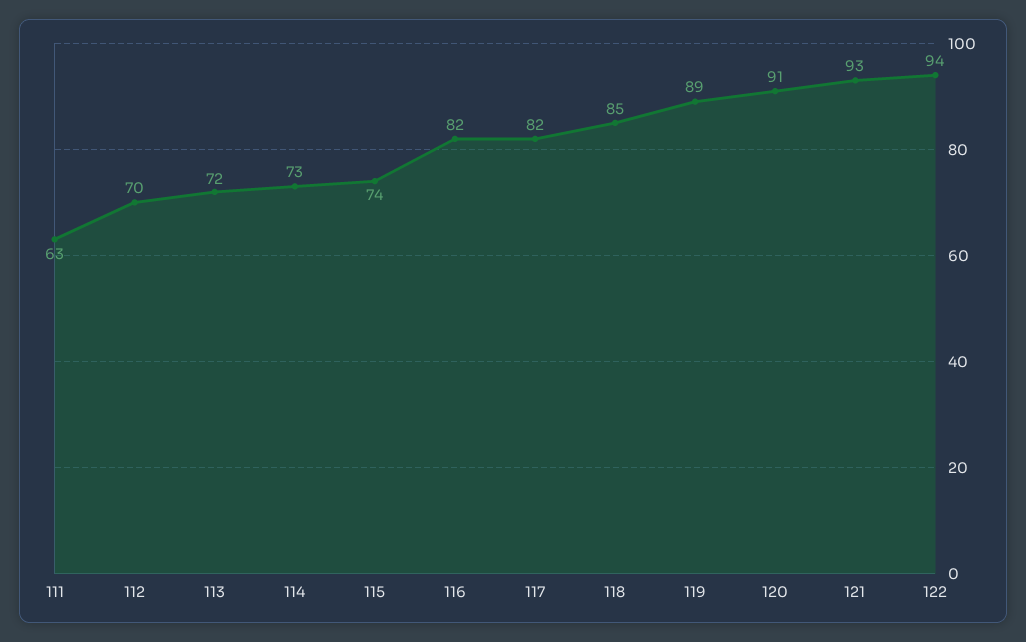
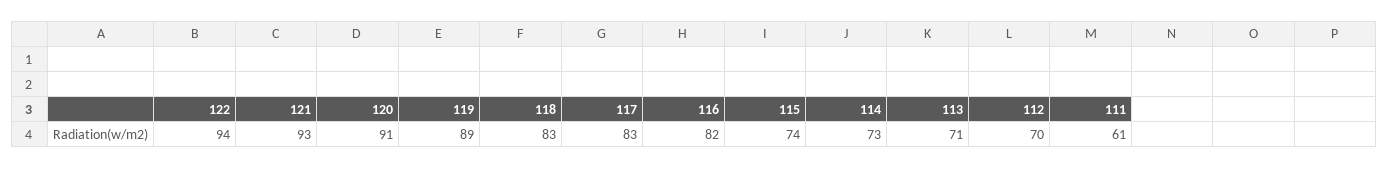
111: 63 -> 61
113: 72 -> 71
117: 82 -> 83
118: 85 -> 83

